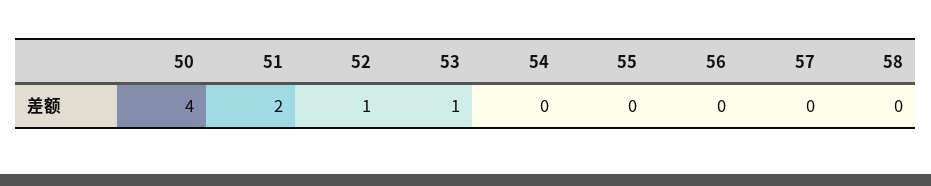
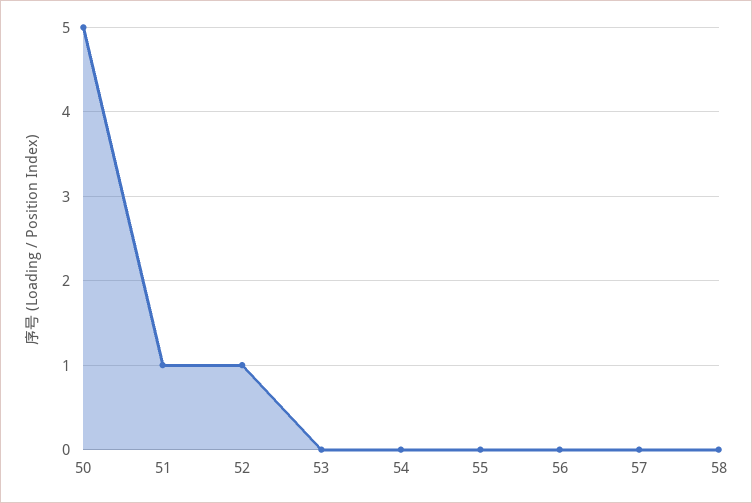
50: 4 -> 5
51: 2 -> 1
53: 1 -> 0

